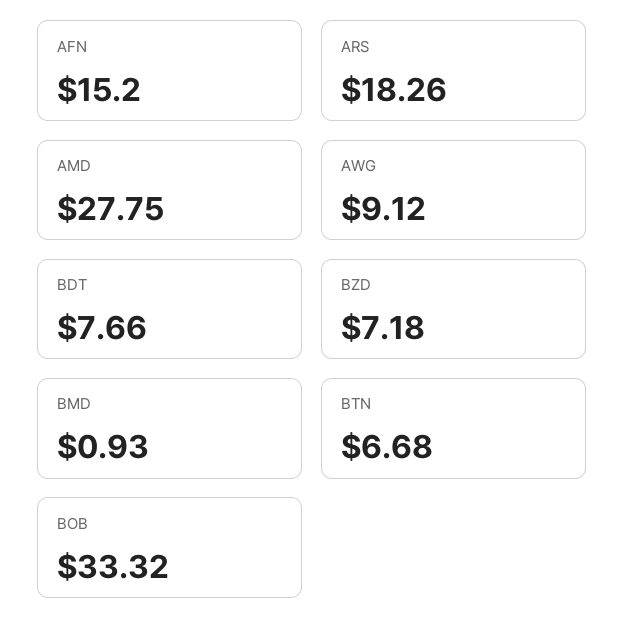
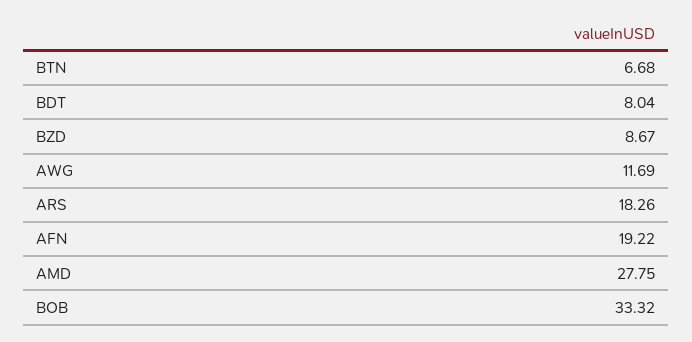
AFN: 15.2 -> 19.22
AWG: 9.12 -> 11.69
BDT: 7.66 -> 8.04
BZD: 7.18 -> 8.67
BMD: 0.93 -> none

